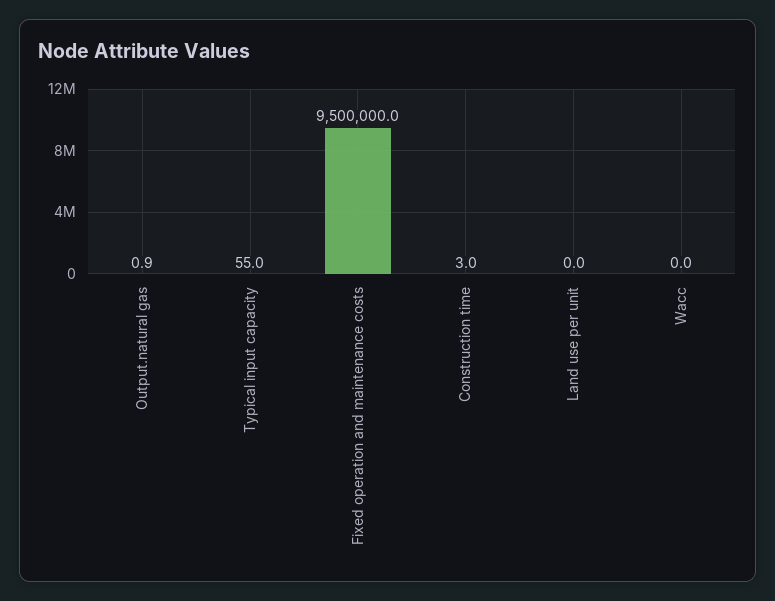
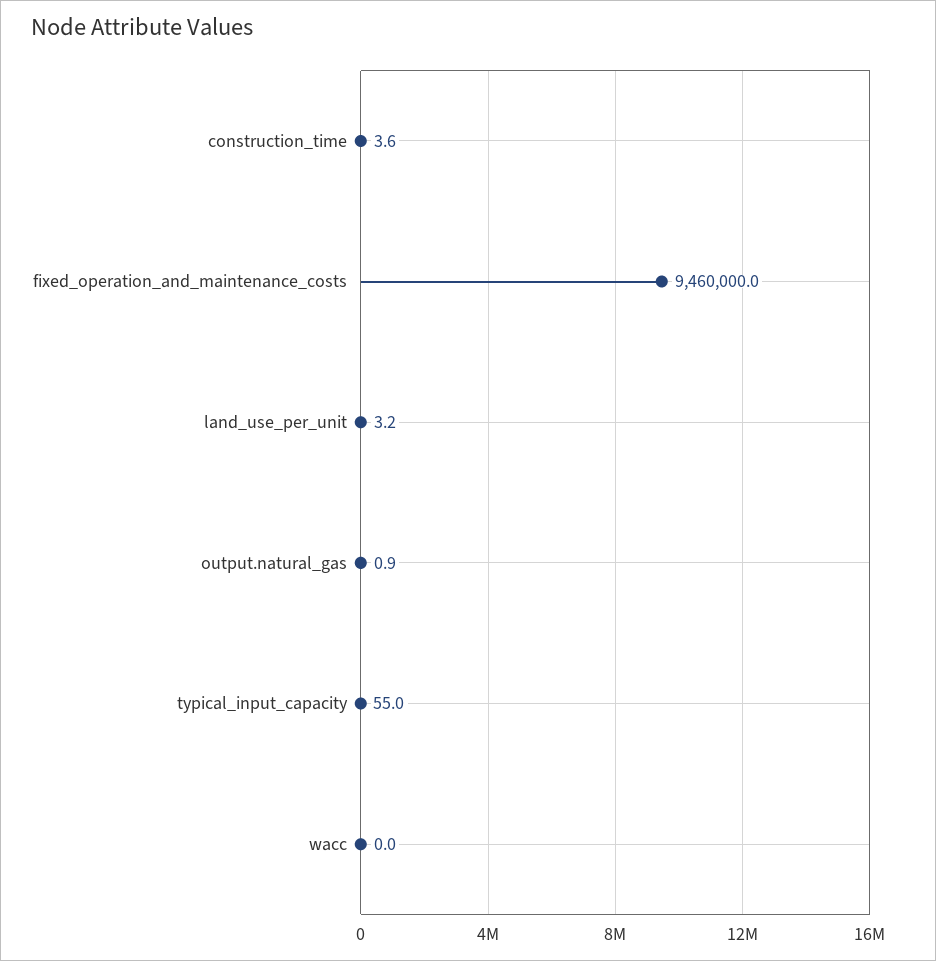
Fixed operation and maintenance costs: 9500000 -> 9460000
Construction time: 3 -> 3.6
Land use per unit: 0 -> 3.2

